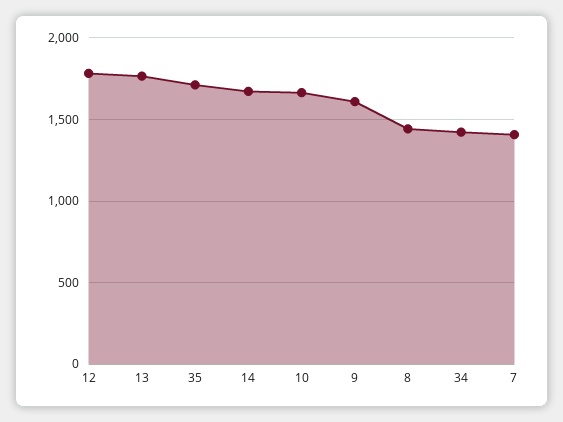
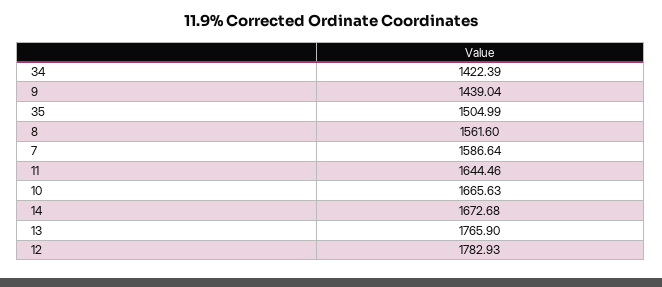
35: 1700 -> 1504.99
9: 1600 -> 1439.04
8: 1450 -> 1561.6
7: 1400 -> 1586.64
11: none -> 1644.46

